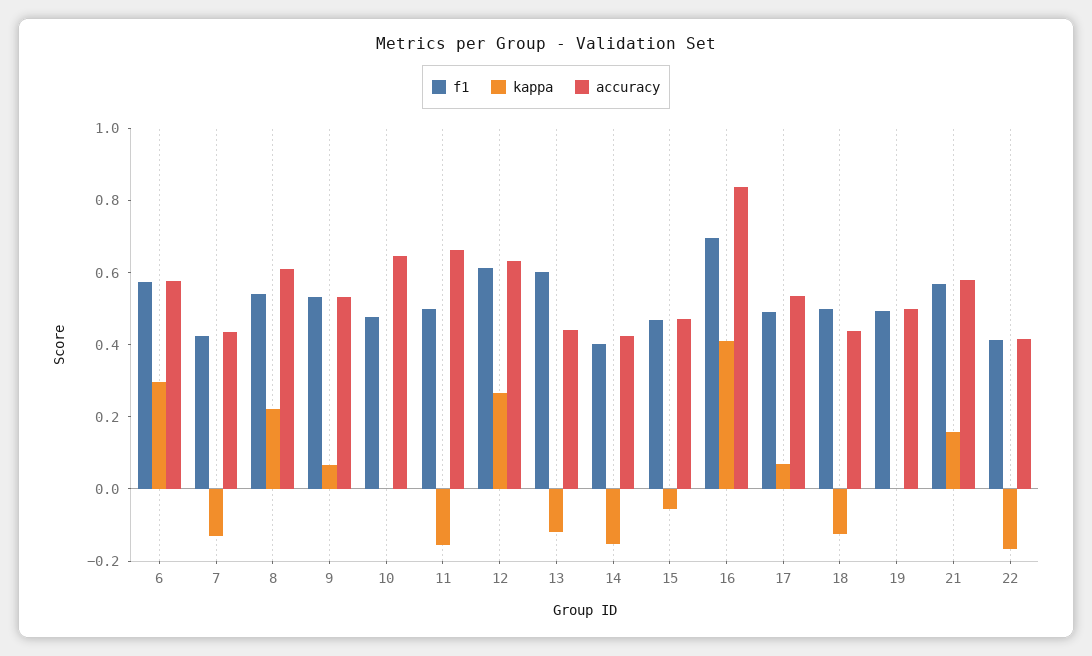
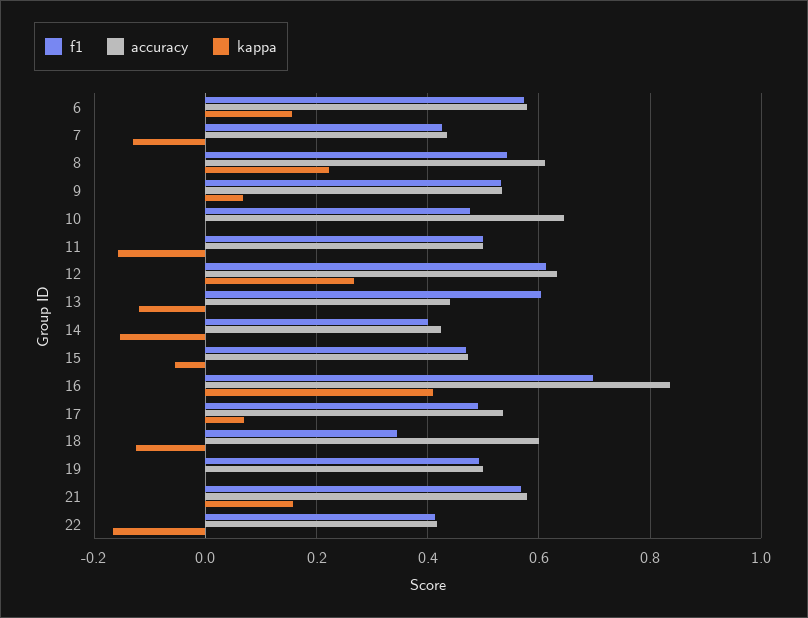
kappa, 6: 0.3 -> 0.16
accuracy, 11: 0.65 -> 0.5
f1, 18: 0.5 -> 0.34
accuracy, 18: 0.45 -> 0.6

